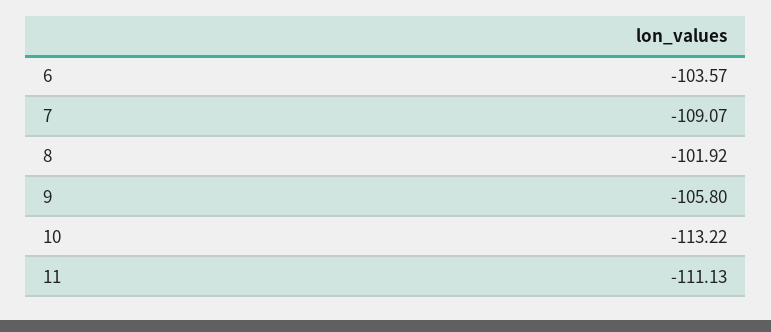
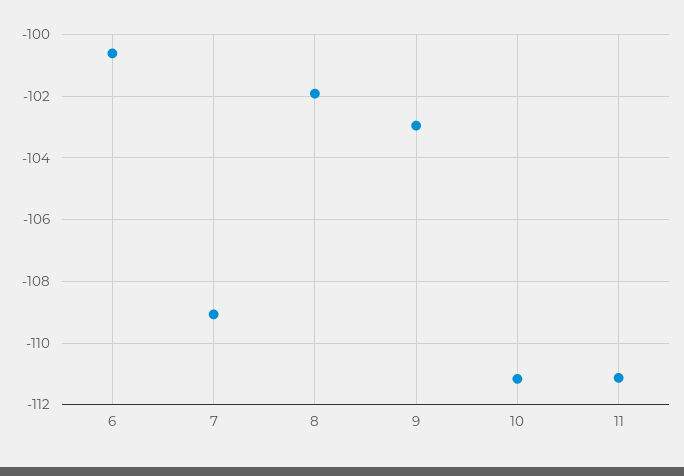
6: -103.57 -> -100.6
9: -105.8 -> -103
10: -113.22 -> -111.2

